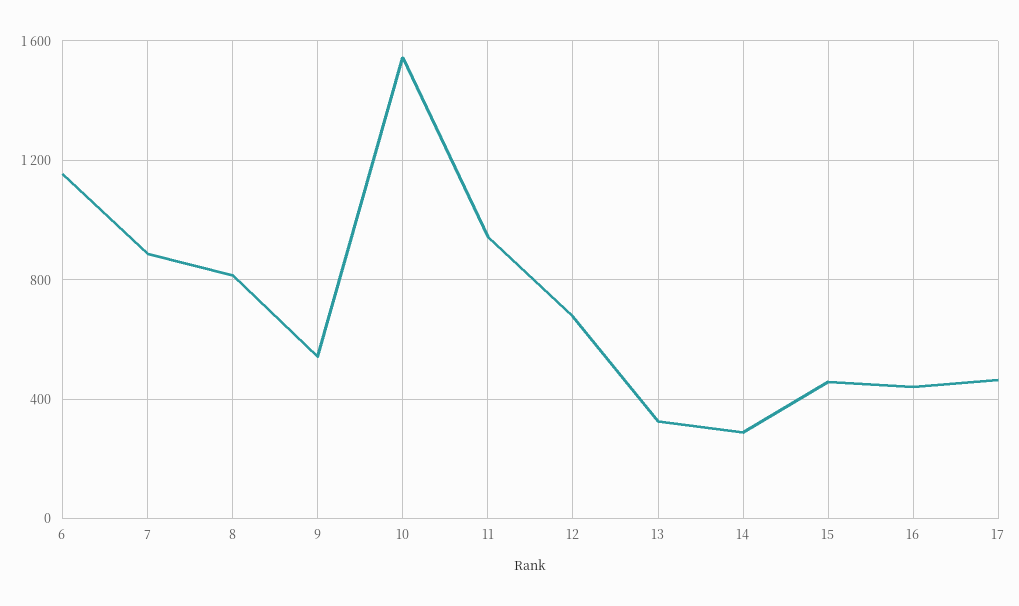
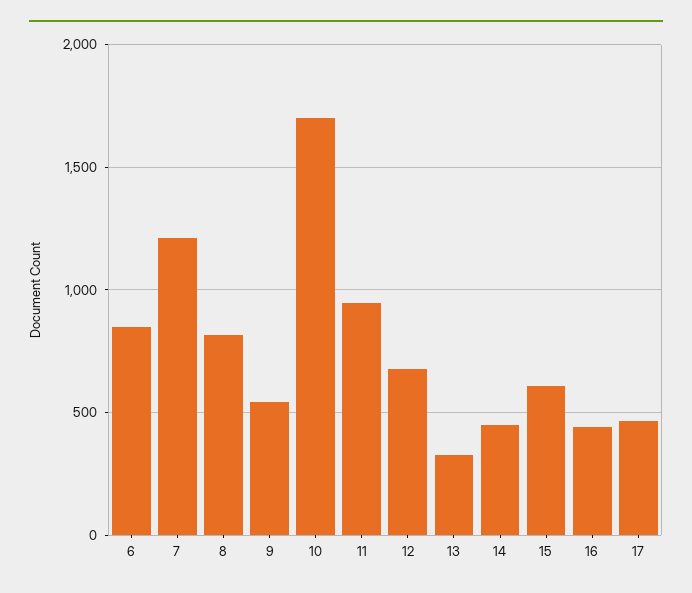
6: 1150 -> 850
7: 900 -> 1200
10: 1550 -> 1700
14: 300 -> 450
15: 450 -> 600

